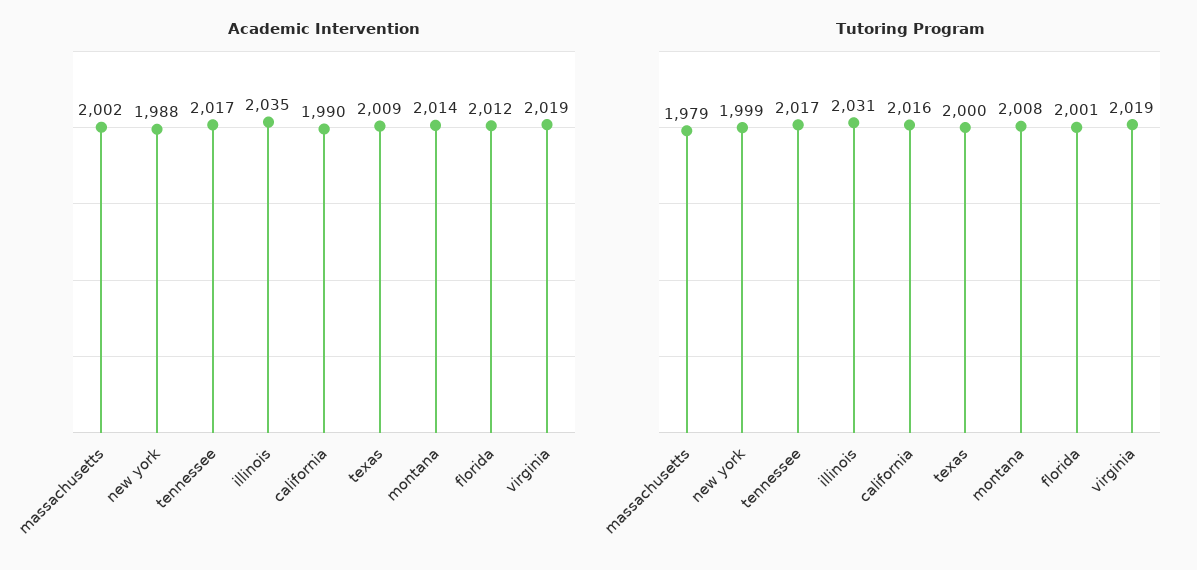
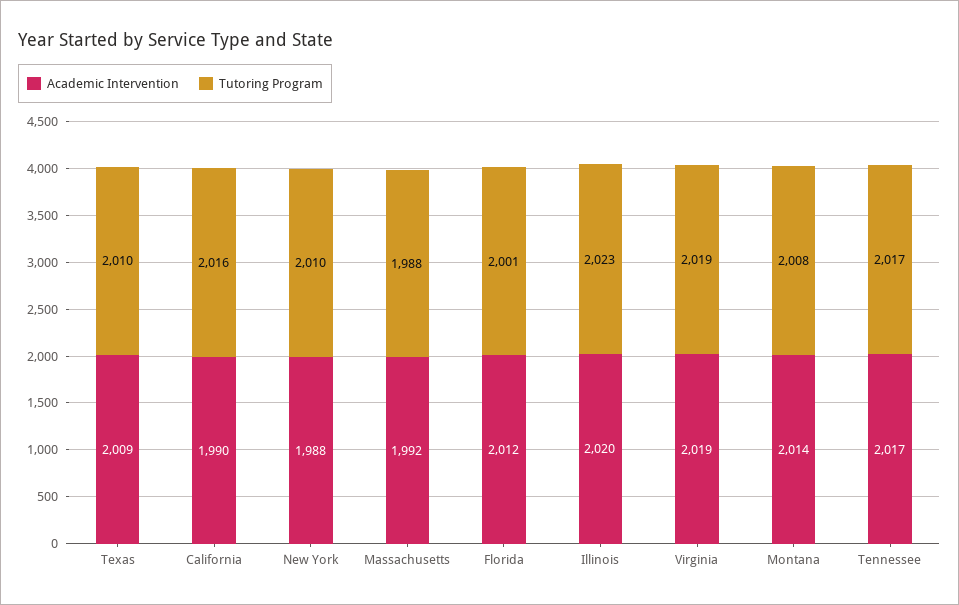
Academic Intervention, massachusetts: 2002 -> 1992
Academic Intervention, illinois: 2035 -> 2020
Tutoring Program, massachusetts: 1979 -> 1988
Tutoring Program, new york: 1999 -> 2010
Tutoring Program, illinois: 2031 -> 2023
Tutoring Program, texas: 2000 -> 2010

